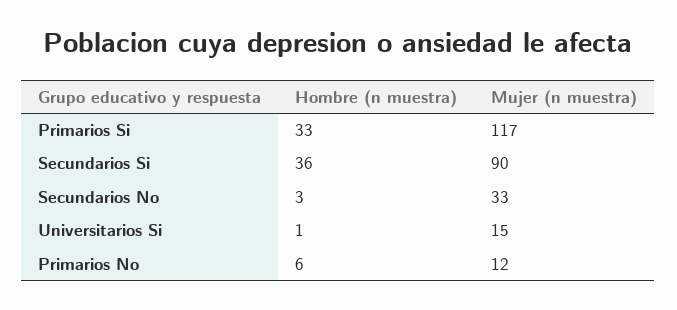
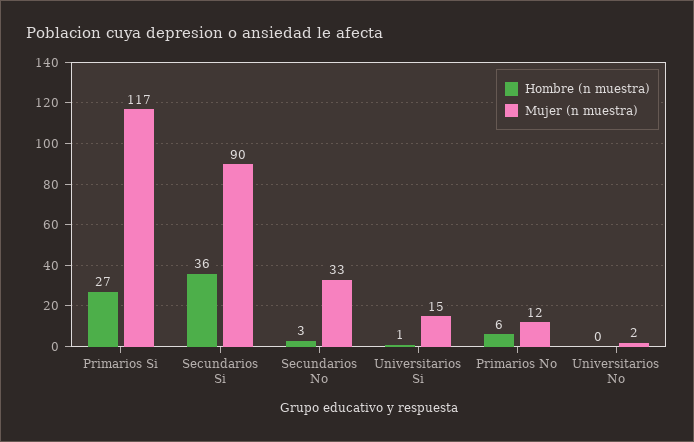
Hombre (n muestra), Primarios Si: 33 -> 27
Hombre (n muestra), Universitarios No: none -> 0
Mujer (n muestra), Universitarios No: none -> 2

